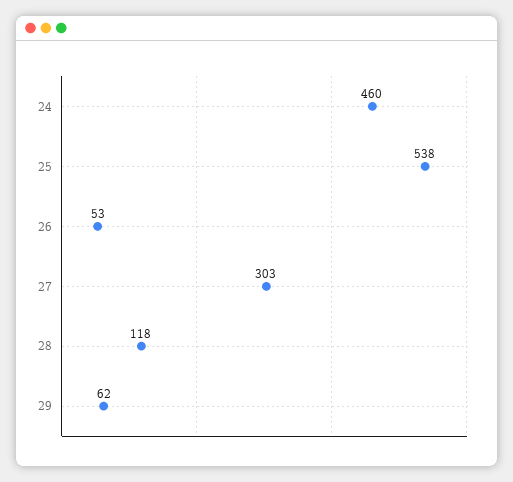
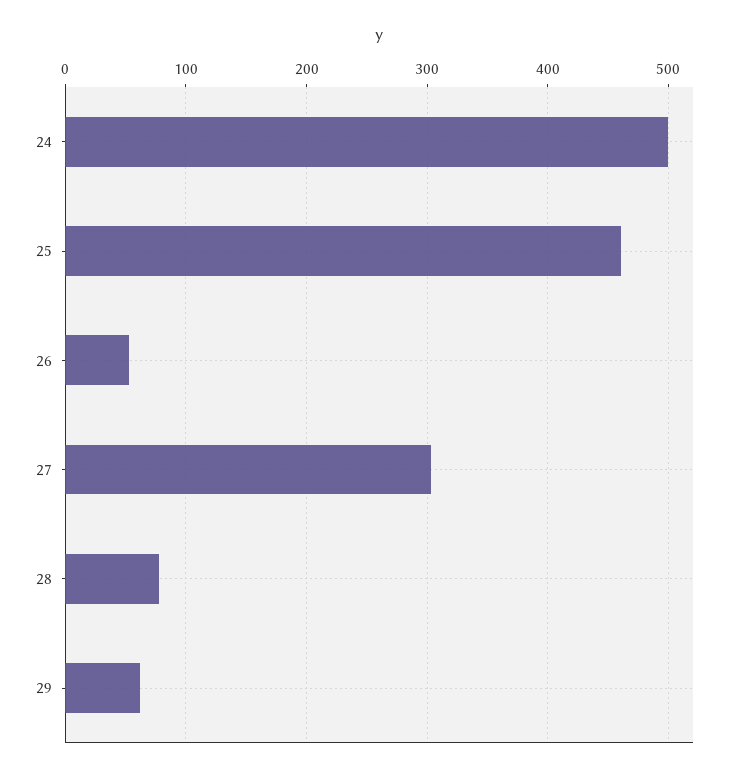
24: 460 -> 500
25: 538 -> 460
28: 118 -> 80

